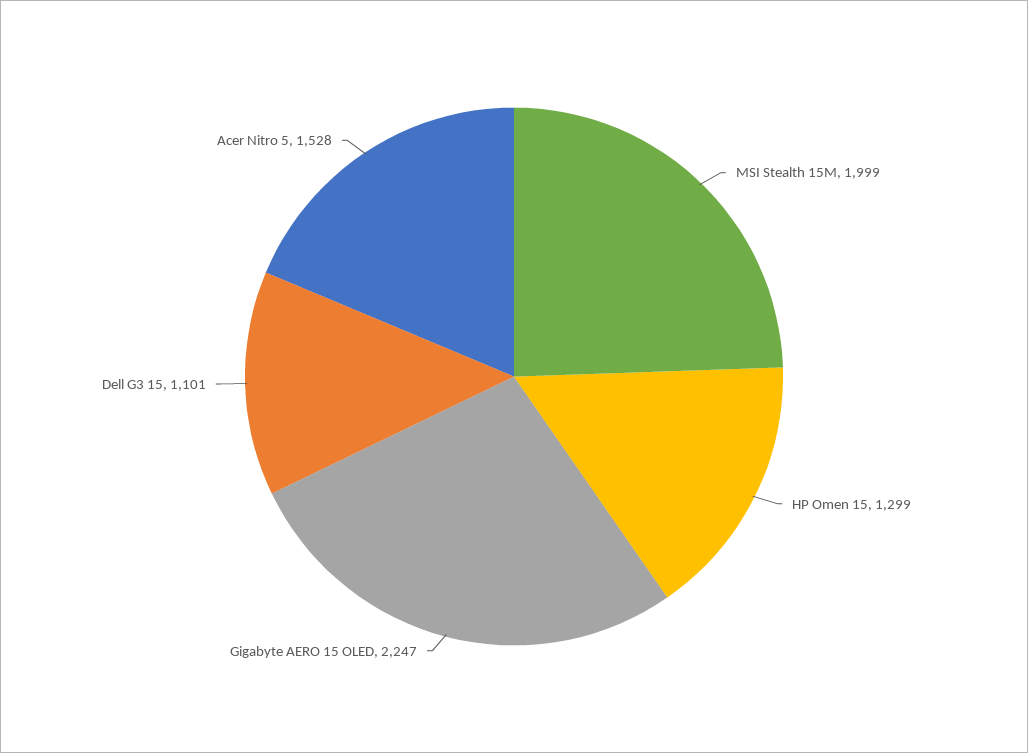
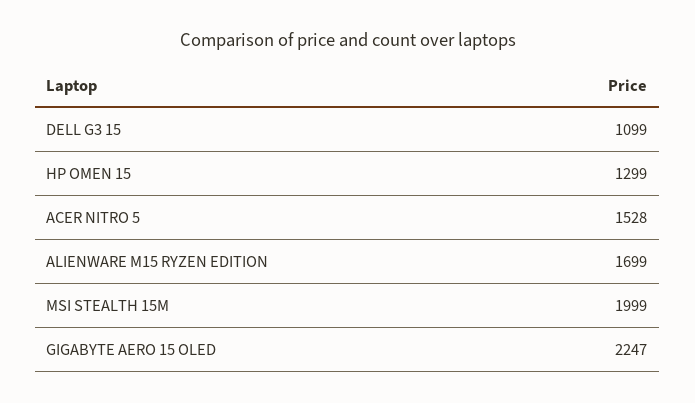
Dell G3 15: 1101 -> 1099
ALIENWARE M15 RYZEN EDITION: none -> 1699

